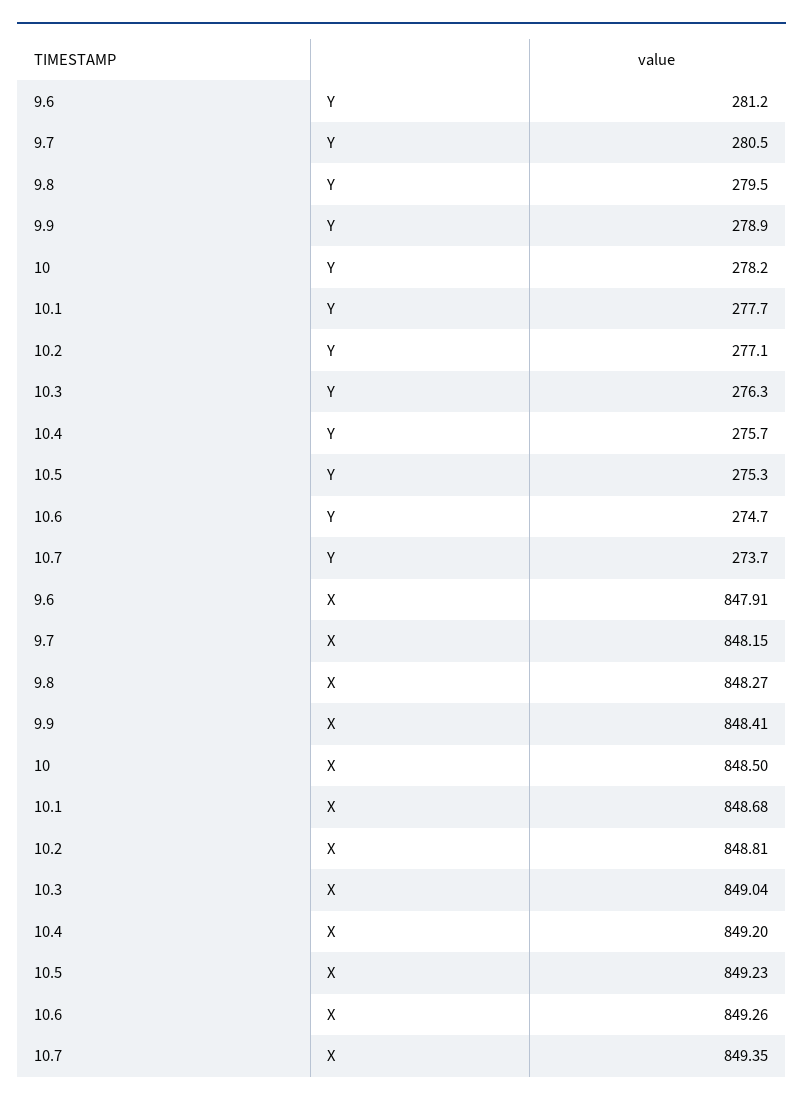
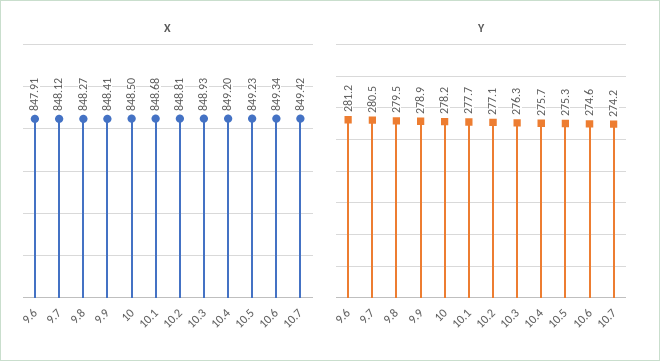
Y, 10.6: 274.7 -> 274.6
Y, 10.7: 273.7 -> 274.2
X, 9.7: 848.15 -> 848.12
X, 10.3: 849.04 -> 848.93
X, 10.6: 849.26 -> 849.34
X, 10.7: 849.35 -> 849.42

